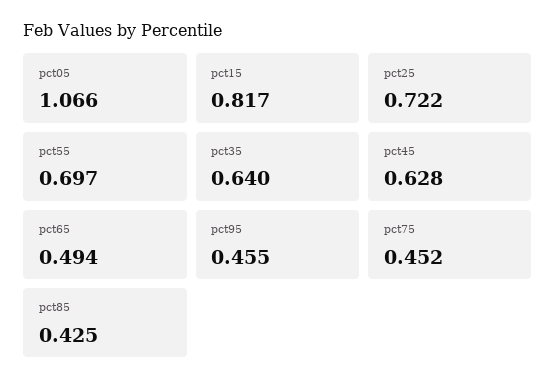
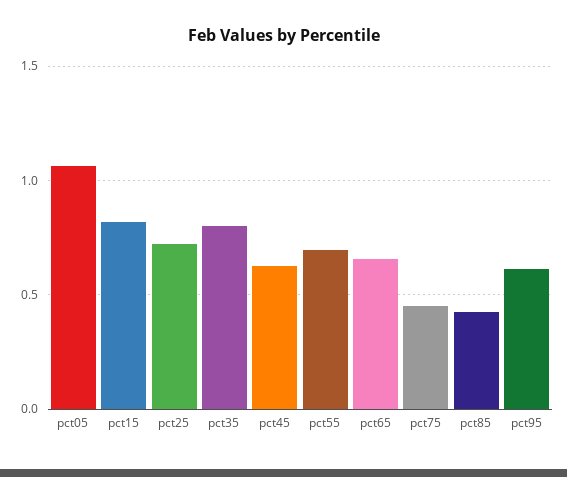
pct35: 0.64 -> 0.8
pct65: 0.494 -> 0.65
pct95: 0.455 -> 0.6

